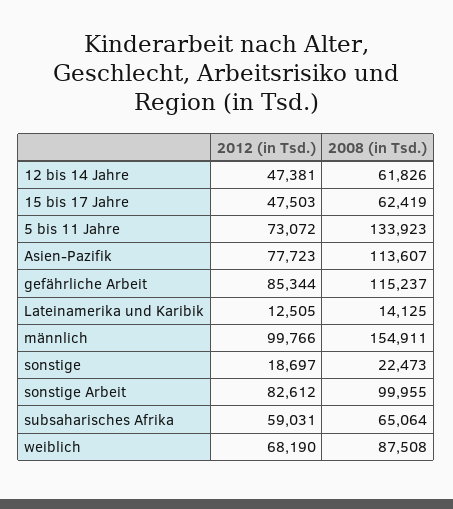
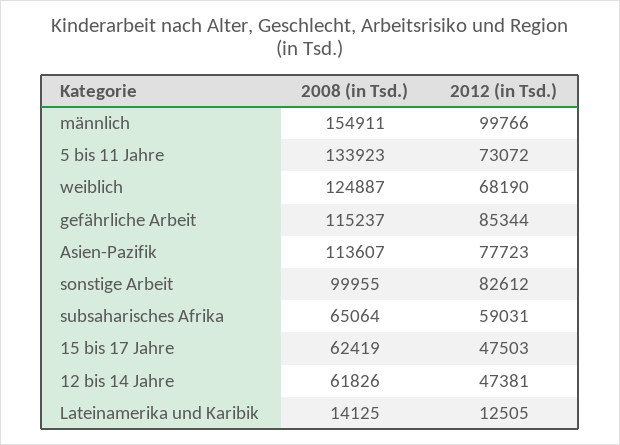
2012 (in Tsd.), sonstige: 18697 -> none
2008 (in Tsd.), sonstige: 22473 -> none
2008 (in Tsd.), weiblich: 87508 -> 124887

